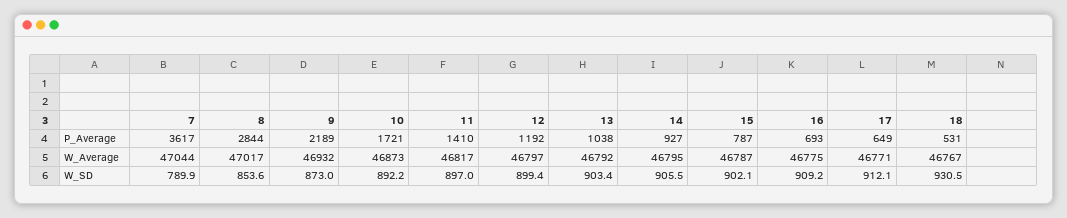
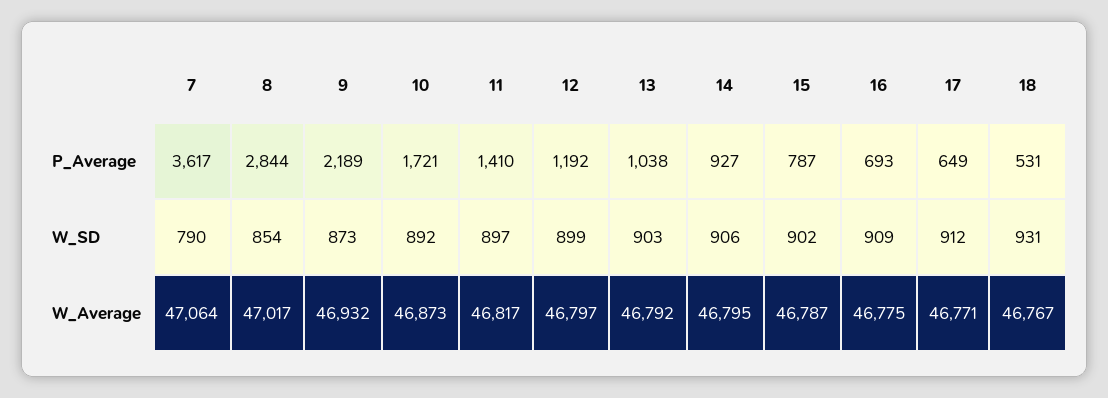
7, W_Average: 47044 -> 47064

